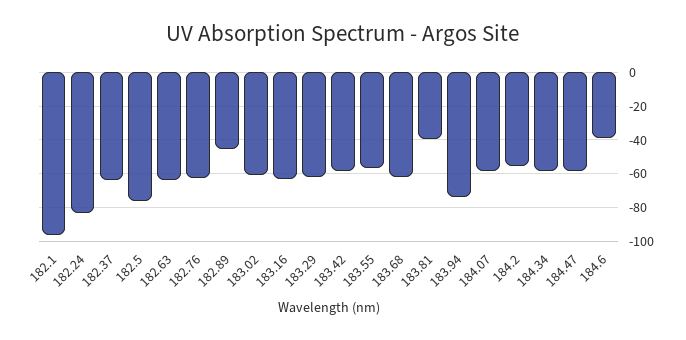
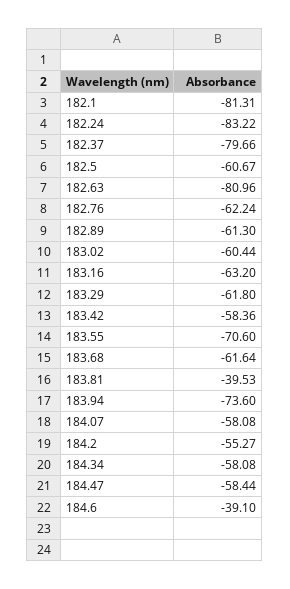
182.1: -95 -> -81.31
182.37: -65 -> -79.66
182.5: -75 -> -60.67
182.63: -65 -> -80.96
182.89: -45 -> -61.3
183.55: -55 -> -70.6

